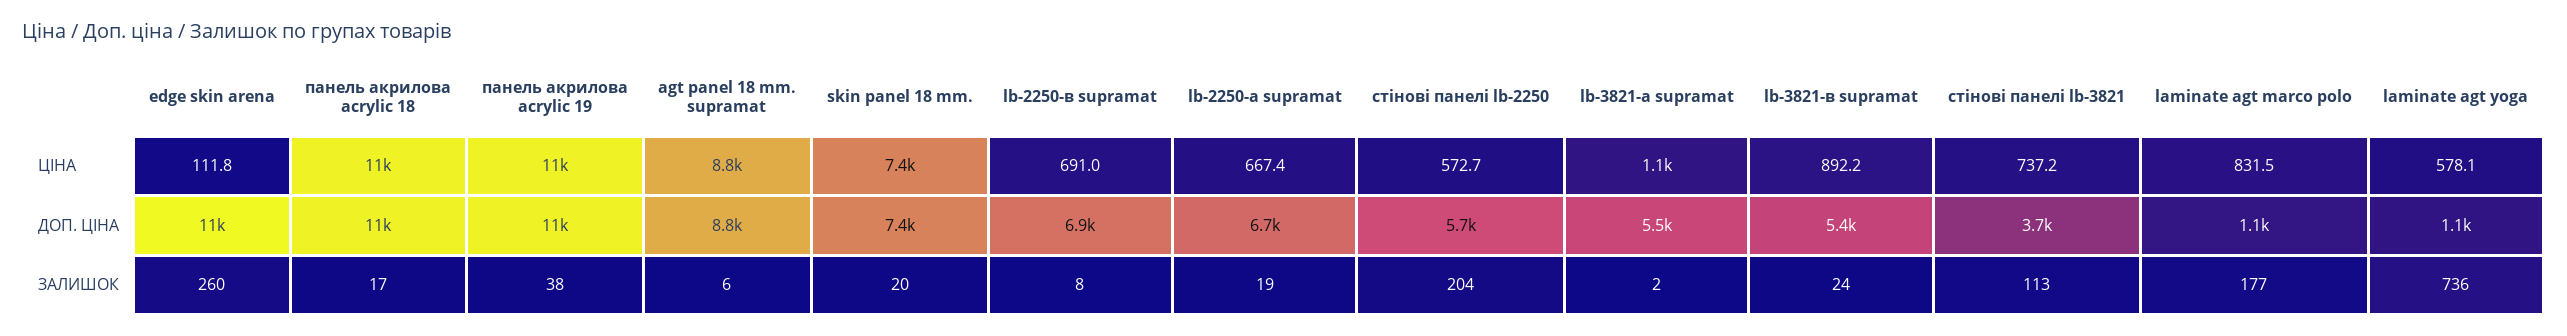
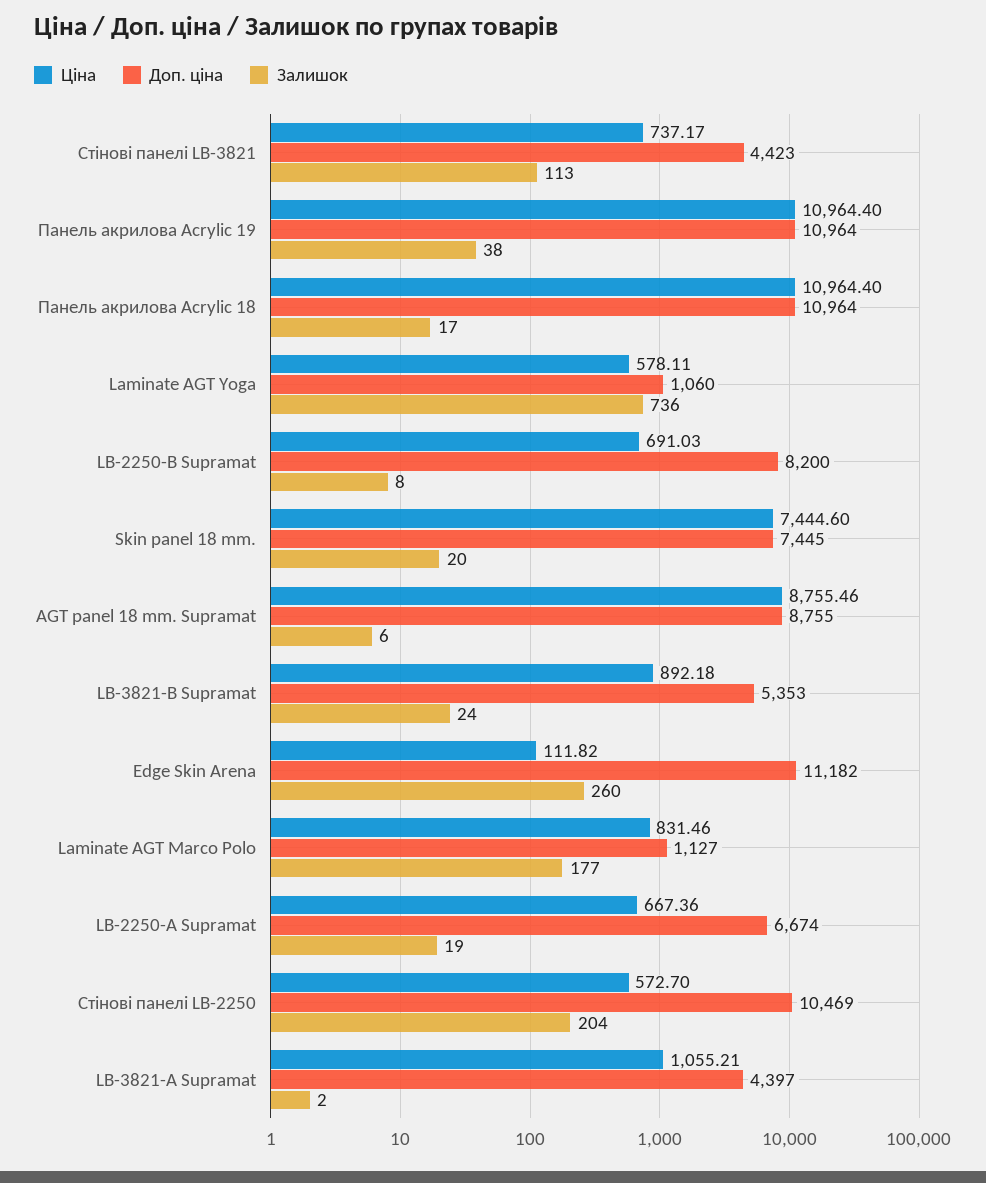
ДОП. ЦІНА, lb-2250-в supramat: 6900 -> 8200
ДОП. ЦІНА, стінові панелі lb-2250: 5700 -> 10469
ДОП. ЦІНА, lb-3821-а supramat: 5500 -> 4397
ДОП. ЦІНА, стінові панелі lb-3821: 3700 -> 4423

